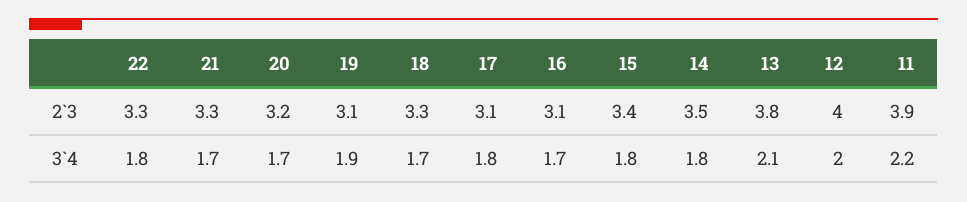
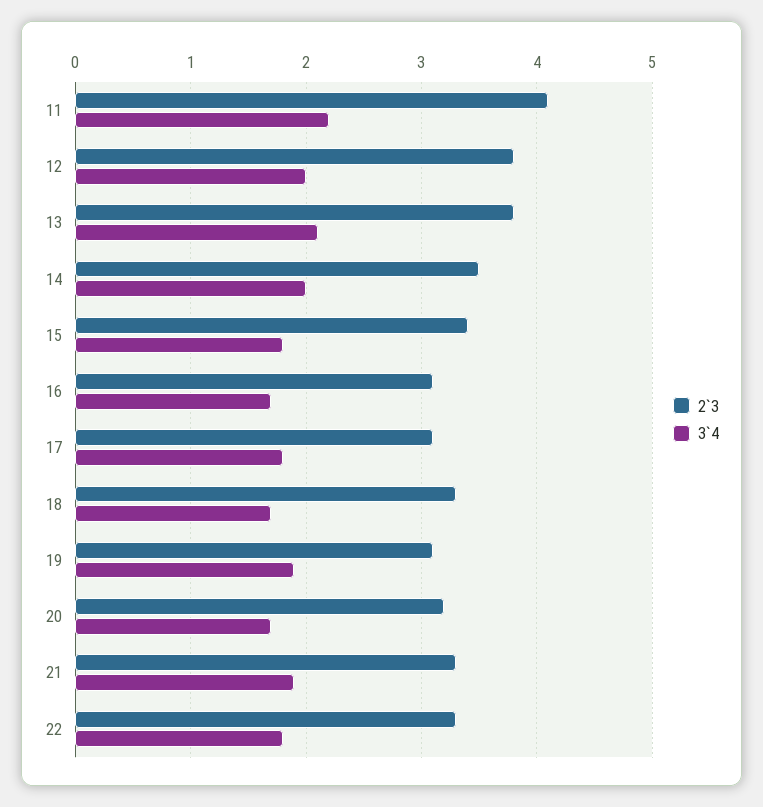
2`3, 12: 4 -> 3.8
2`3, 11: 3.9 -> 4.1
3`4, 21: 1.7 -> 1.9
3`4, 14: 1.8 -> 2

